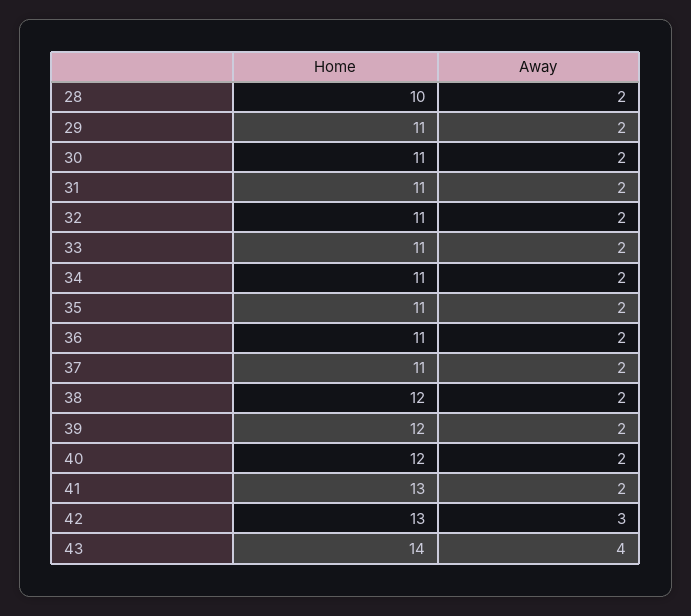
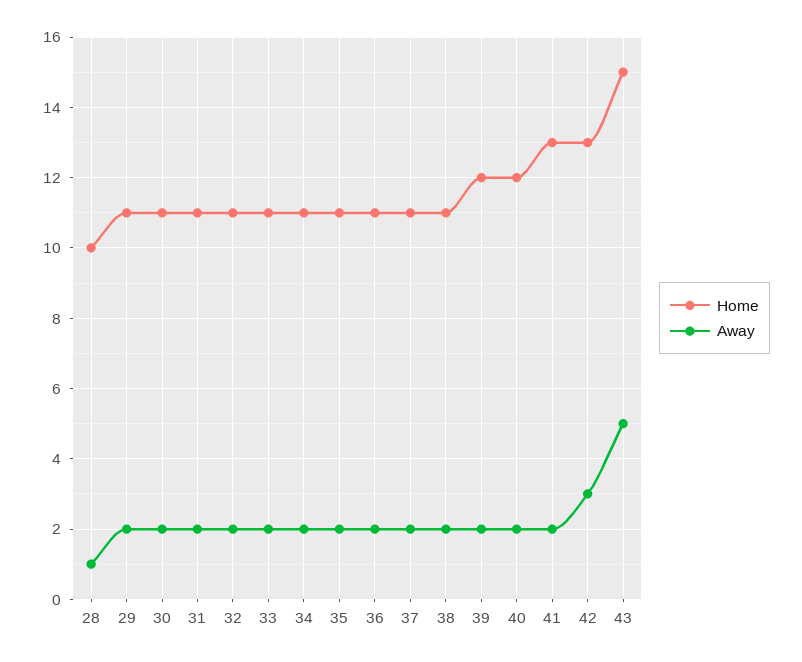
Away, 28: 2 -> 1
Home, 38: 12 -> 11
Home, 43: 14 -> 15
Away, 43: 4 -> 5

